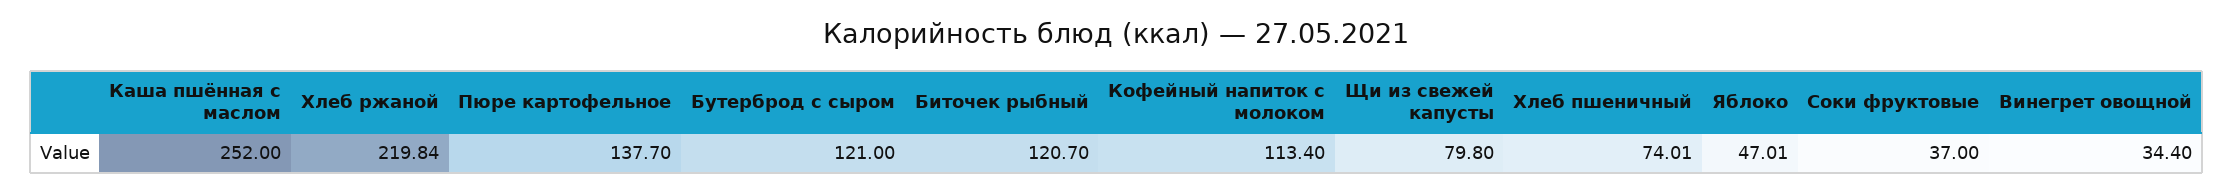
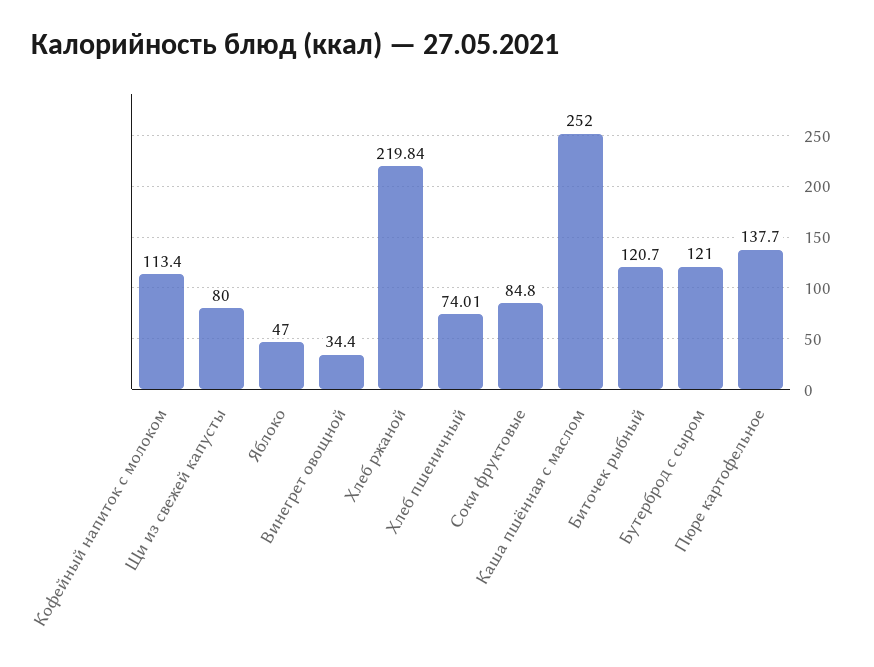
Щи из свежей капусты: 79.8 -> 80
Яблоко: 47.01 -> 47
Соки фруктовые: 37 -> 84.8

